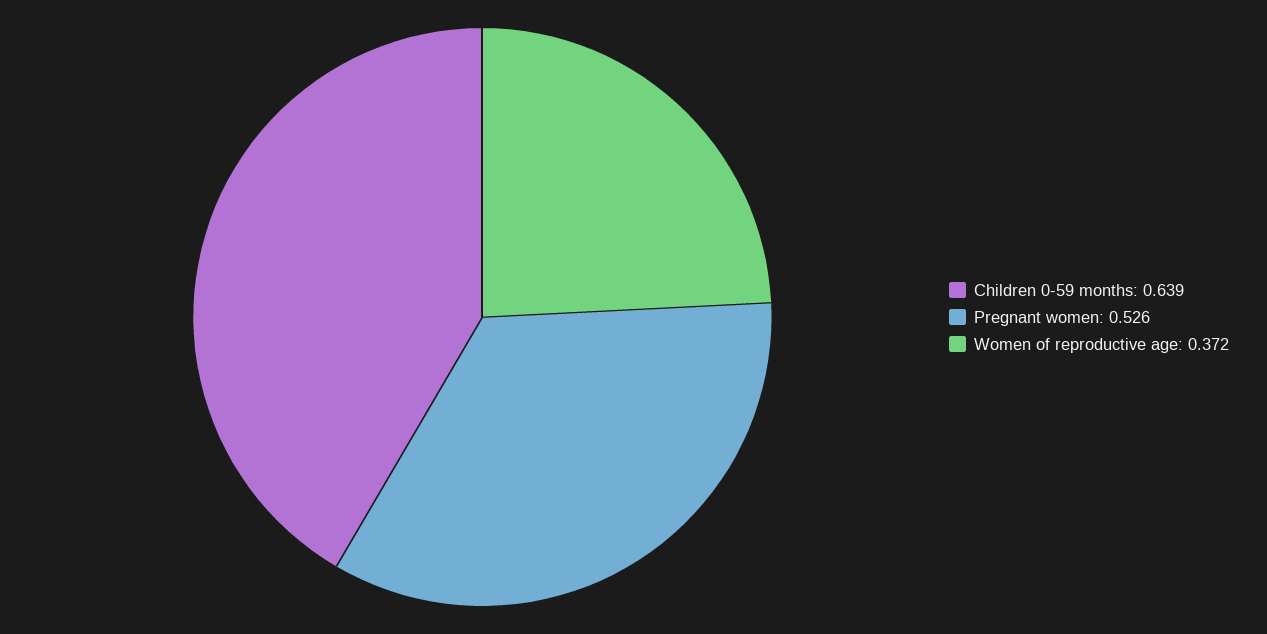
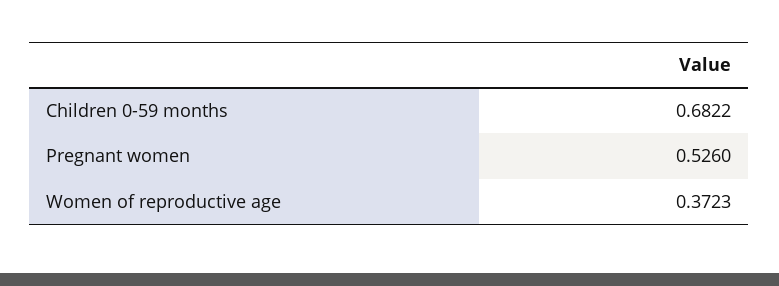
Children 0-59 months: 0.639 -> 0.6822

